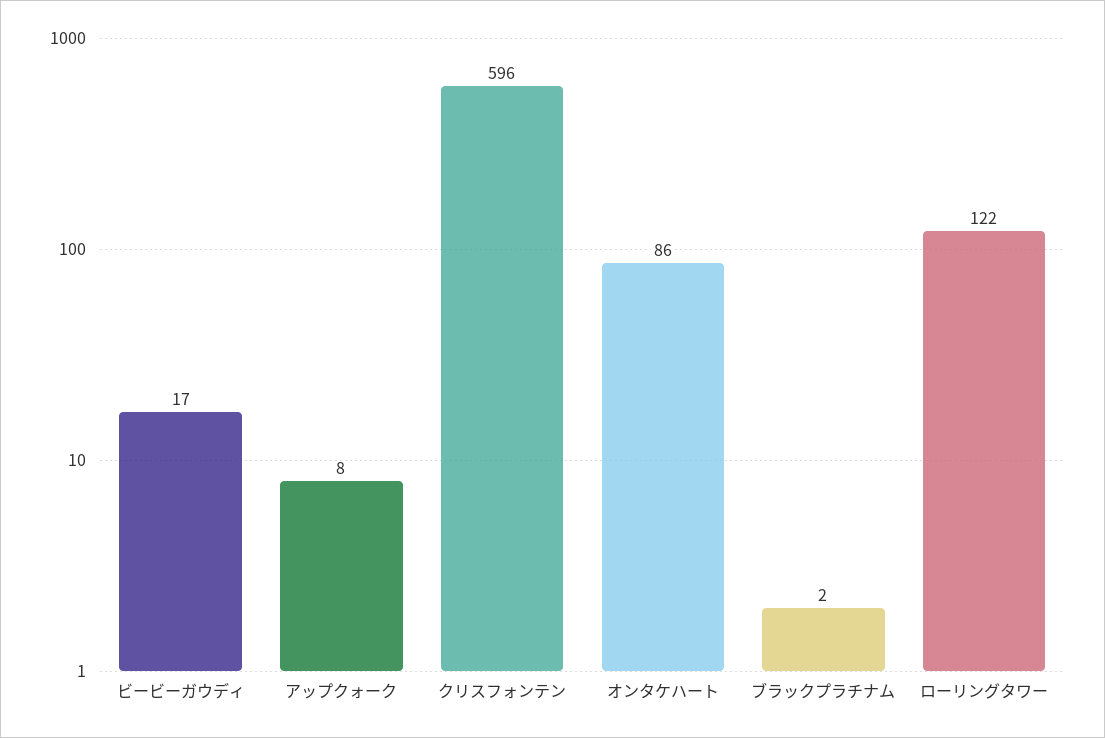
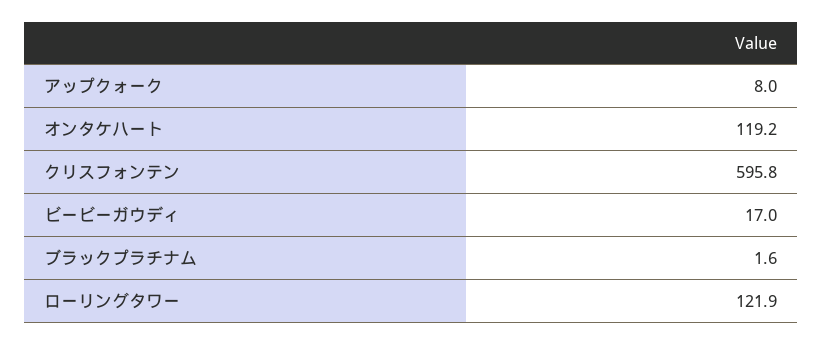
オンタケハート: 86 -> 119.2

